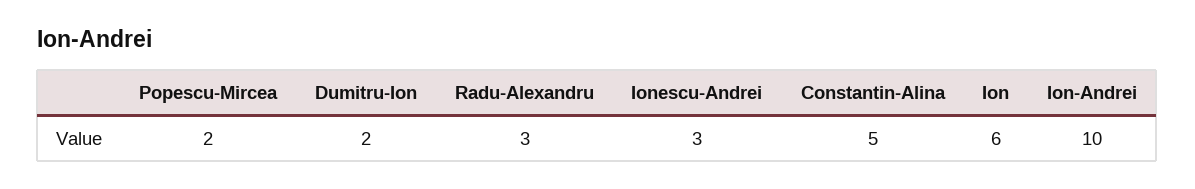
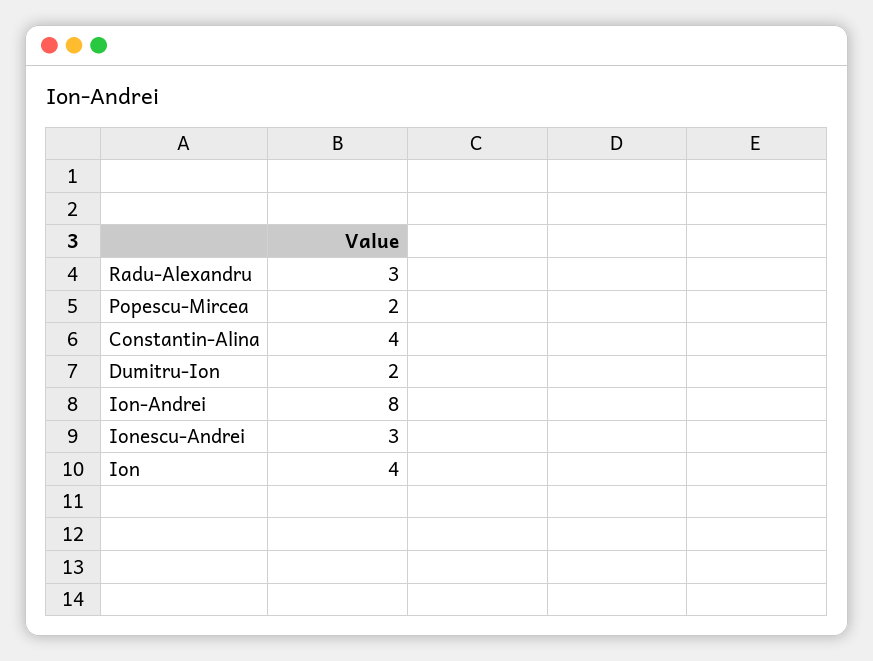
Constantin-Alina: 5 -> 4
Ion: 6 -> 4
Ion-Andrei: 10 -> 8

